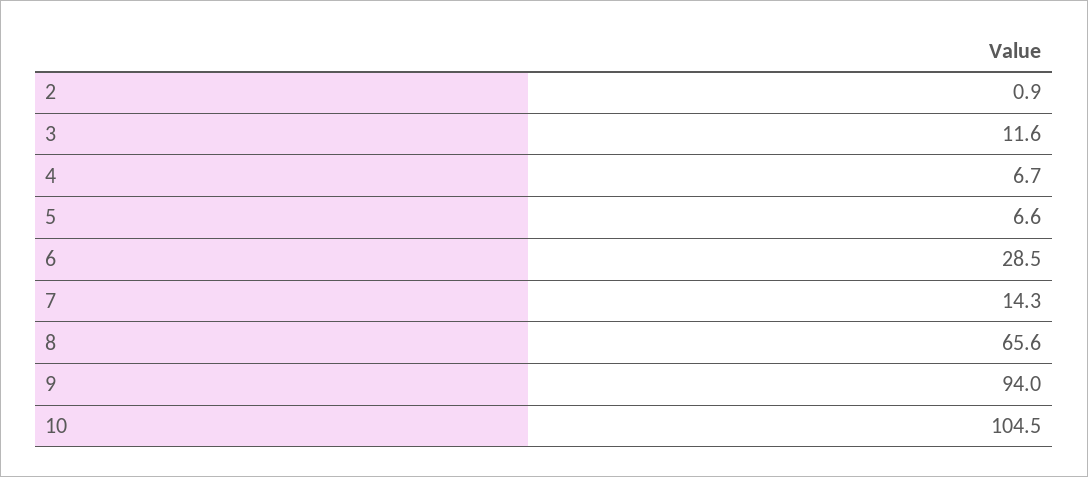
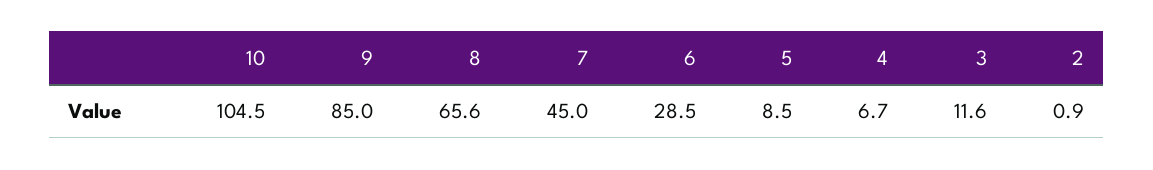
5: 6.6 -> 8.5
7: 14.3 -> 45
9: 94 -> 85

